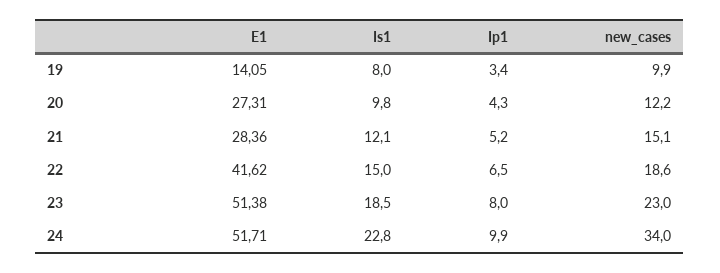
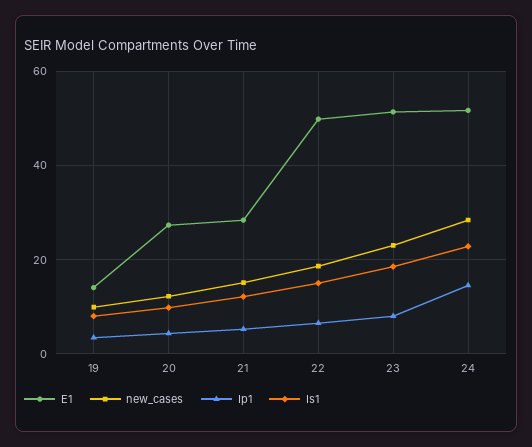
E1, 22: 41.62 -> 50
Ip1, 24: 9.9 -> 14
new_cases, 24: 34 -> 28

